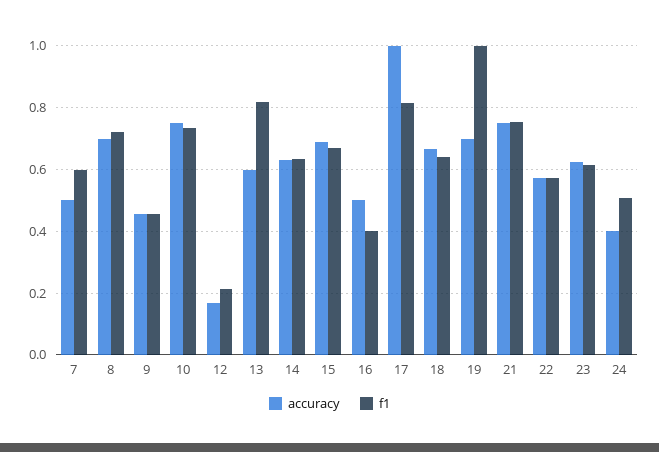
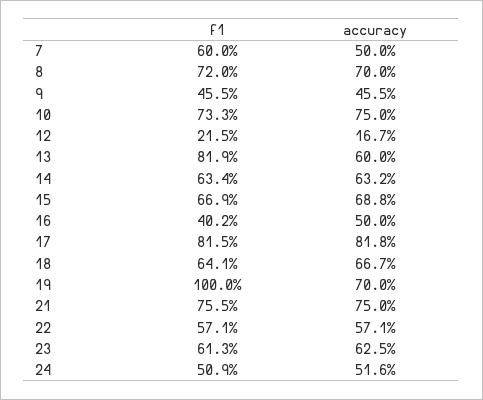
accuracy, 17: 1 -> 0.818
accuracy, 24: 0.4 -> 0.516

